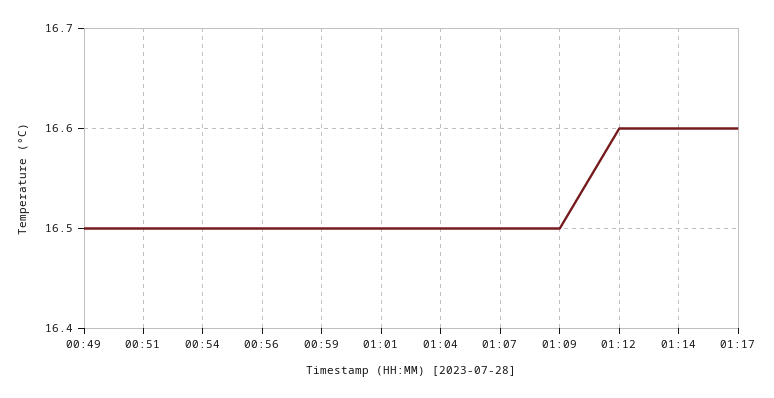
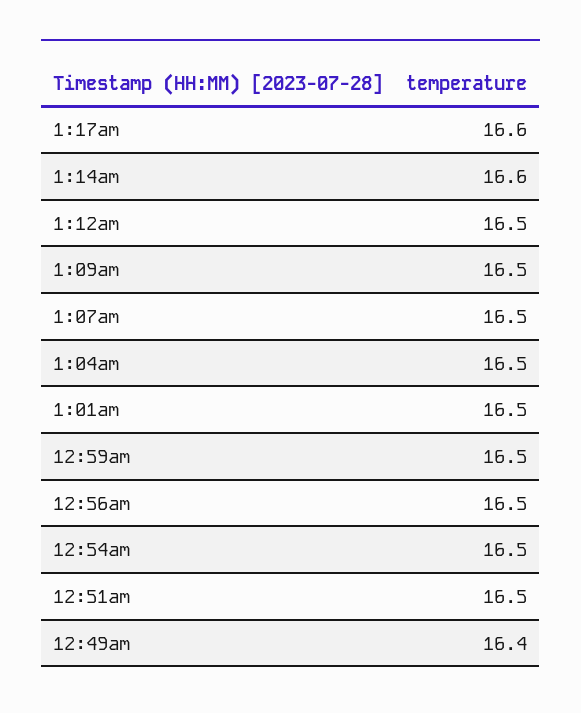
00:49: 16.5 -> 16.4
01:12: 16.6 -> 16.5

